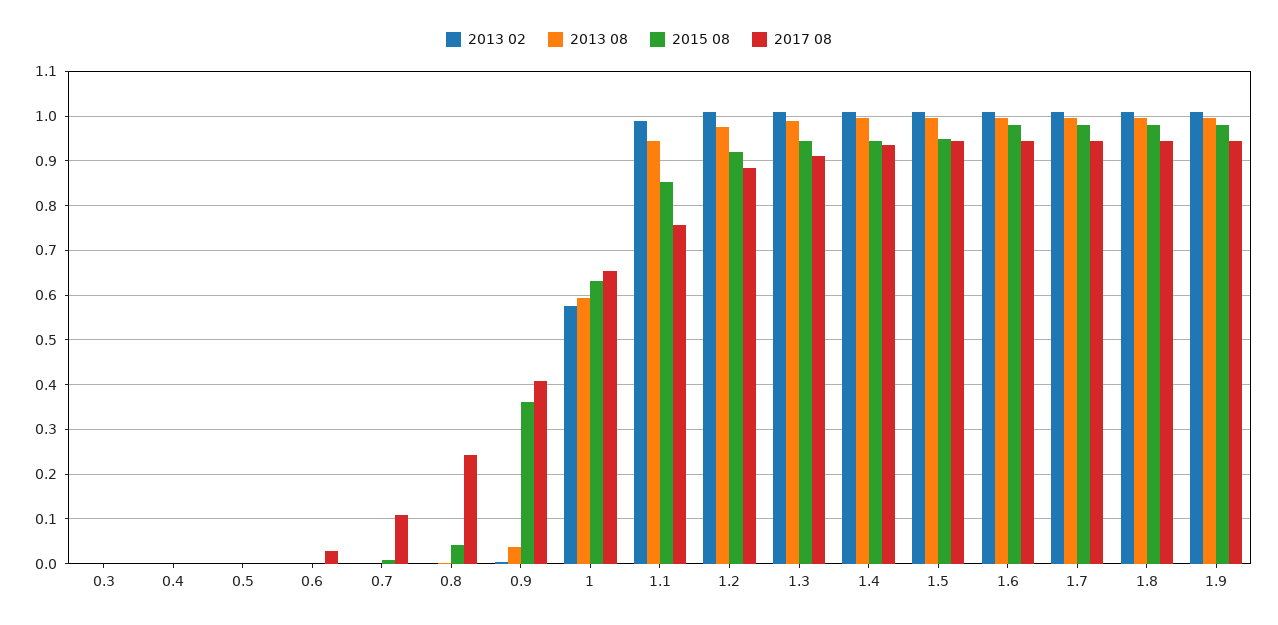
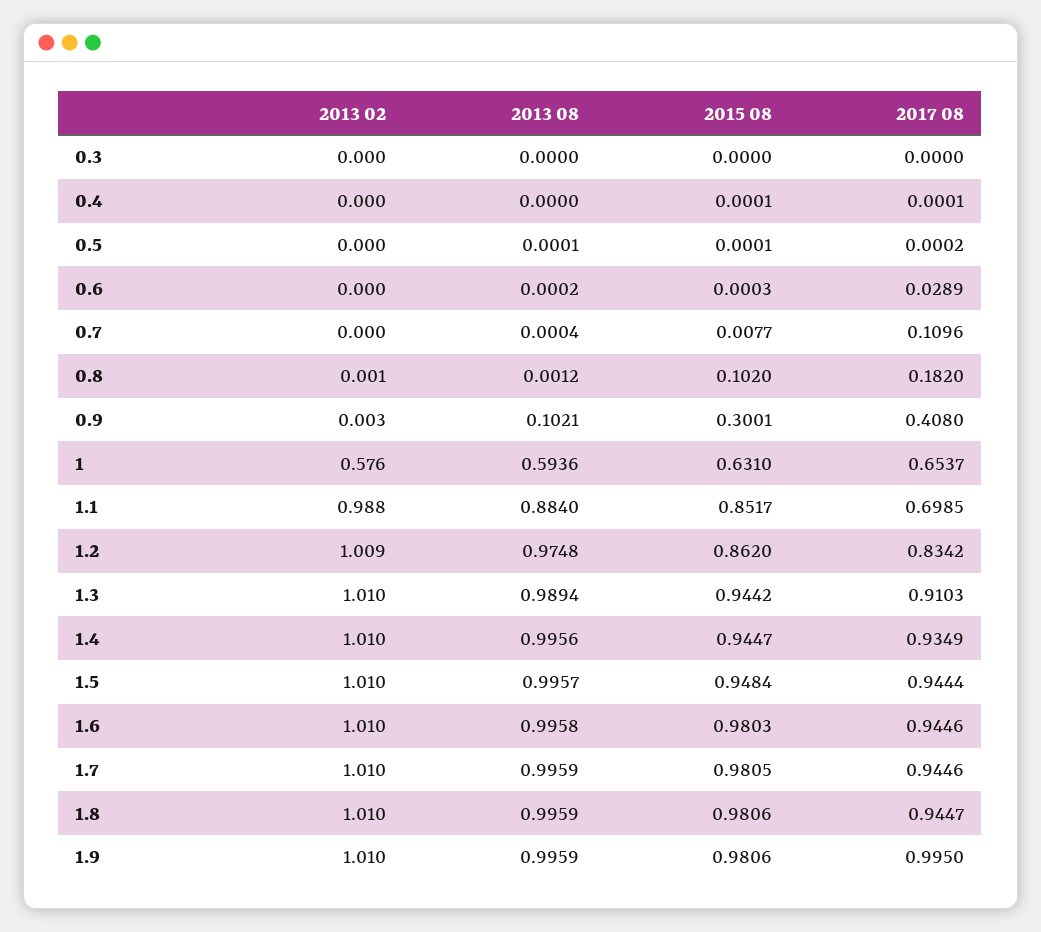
2015 08, 0.8: 0.04 -> 0.102
2017 08, 0.8: 0.24 -> 0.182
2013 08, 0.9: 0.04 -> 0.1021
2015 08, 0.9: 0.36 -> 0.3001
2013 08, 1.1: 0.94 -> 0.884
2017 08, 1.1: 0.76 -> 0.6985
2015 08, 1.2: 0.92 -> 0.862
2017 08, 1.2: 0.88 -> 0.8342
2017 08, 1.9: 0.94 -> 0.995

